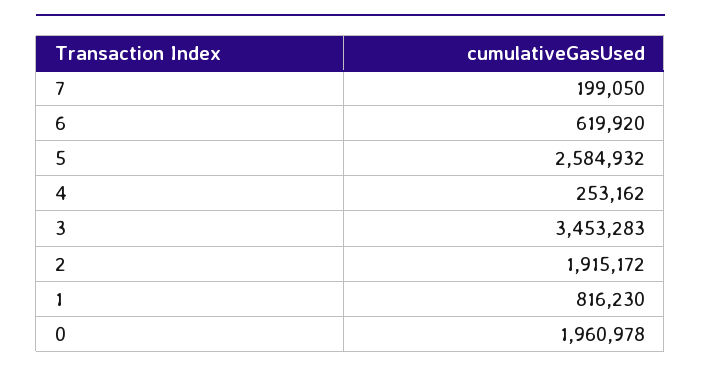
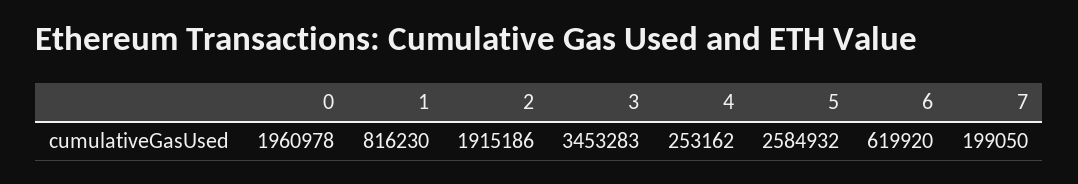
2: 1915172 -> 1915186

